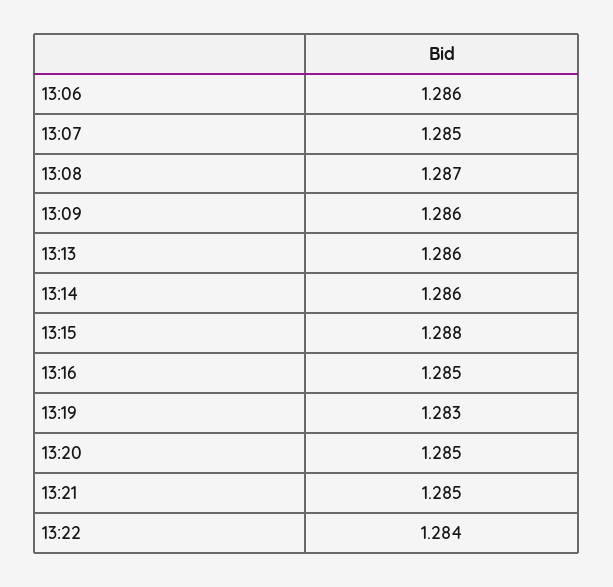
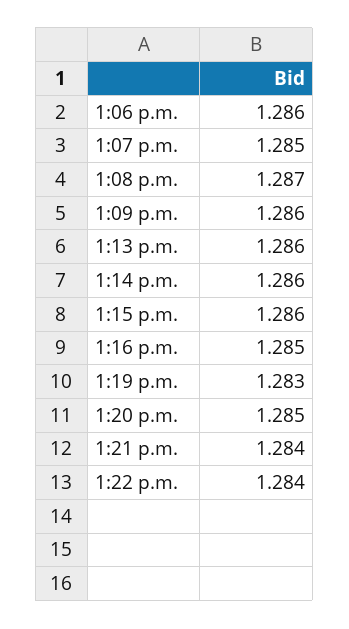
13:15: 1.288 -> 1.286
13:21: 1.285 -> 1.284

